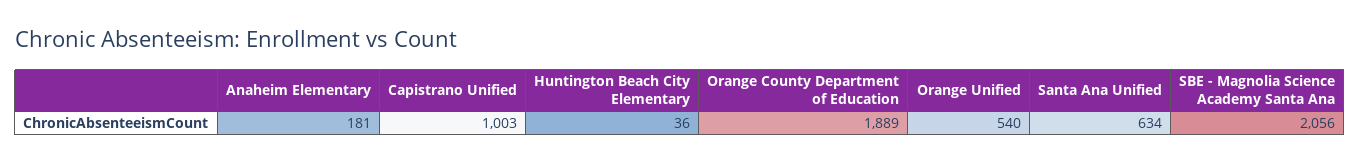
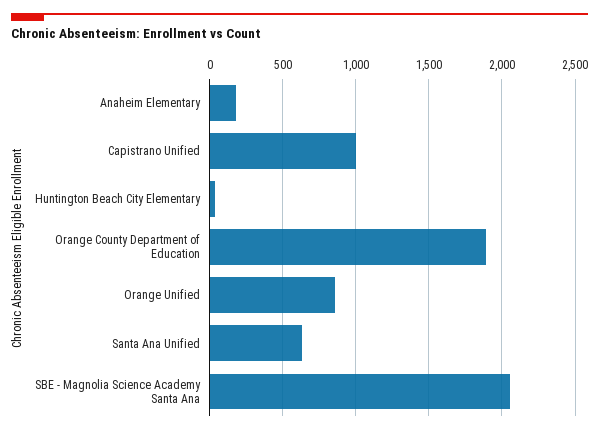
Orange Unified: 540 -> 850

